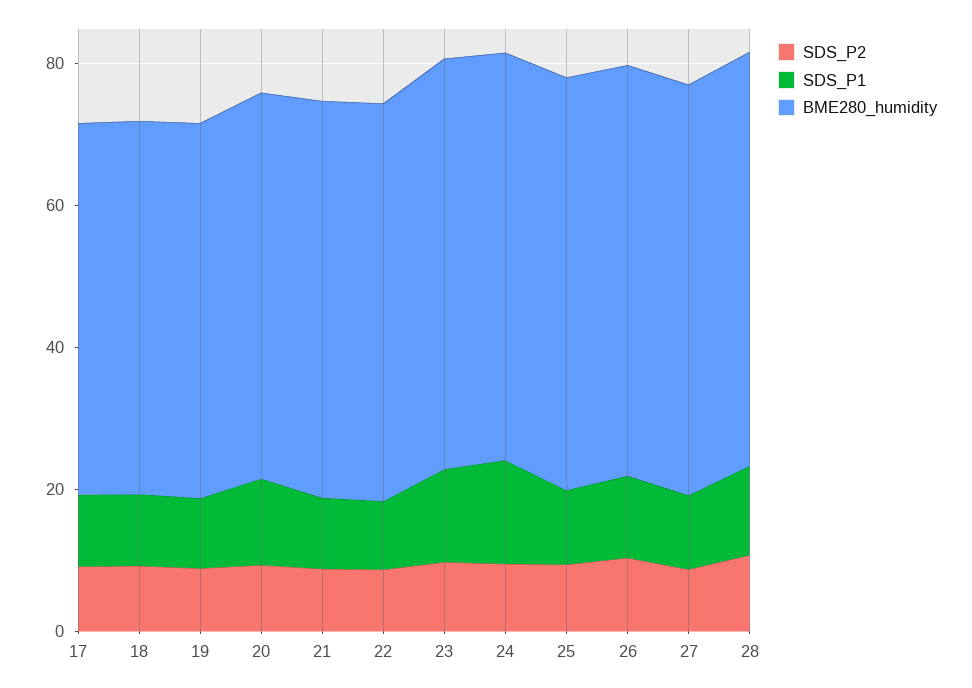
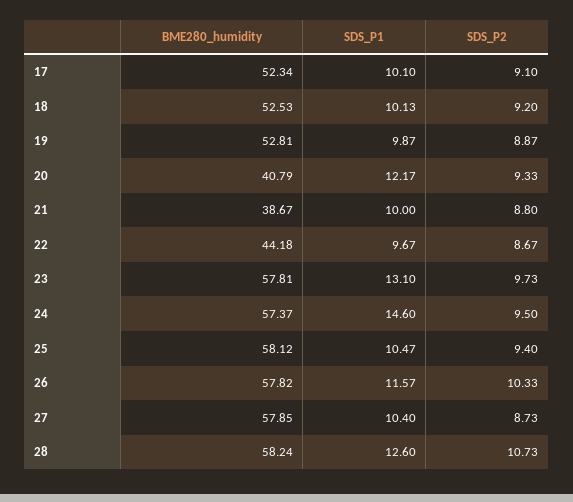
BME280_humidity, 20: 55 -> 40.79
BME280_humidity, 21: 55 -> 38.67
BME280_humidity, 22: 55 -> 44.18

